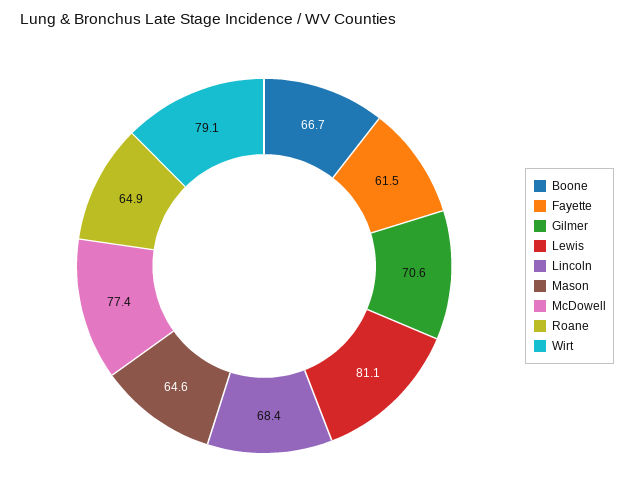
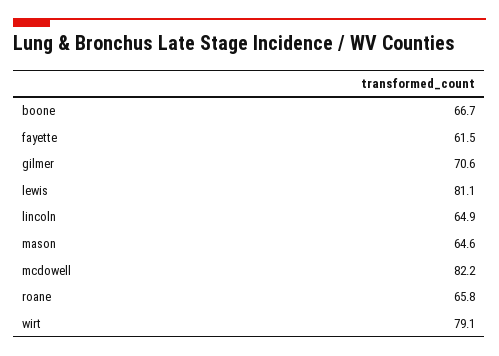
Lincoln: 68.4 -> 64.9
McDowell: 77.4 -> 82.2
Roane: 64.9 -> 65.8

